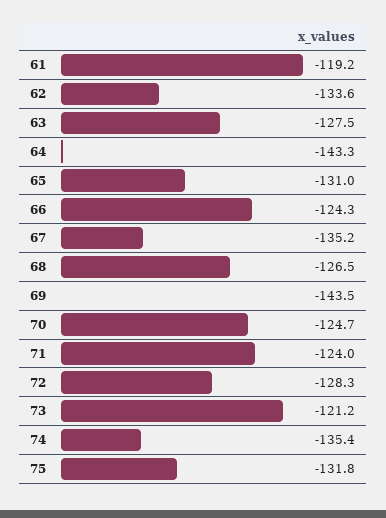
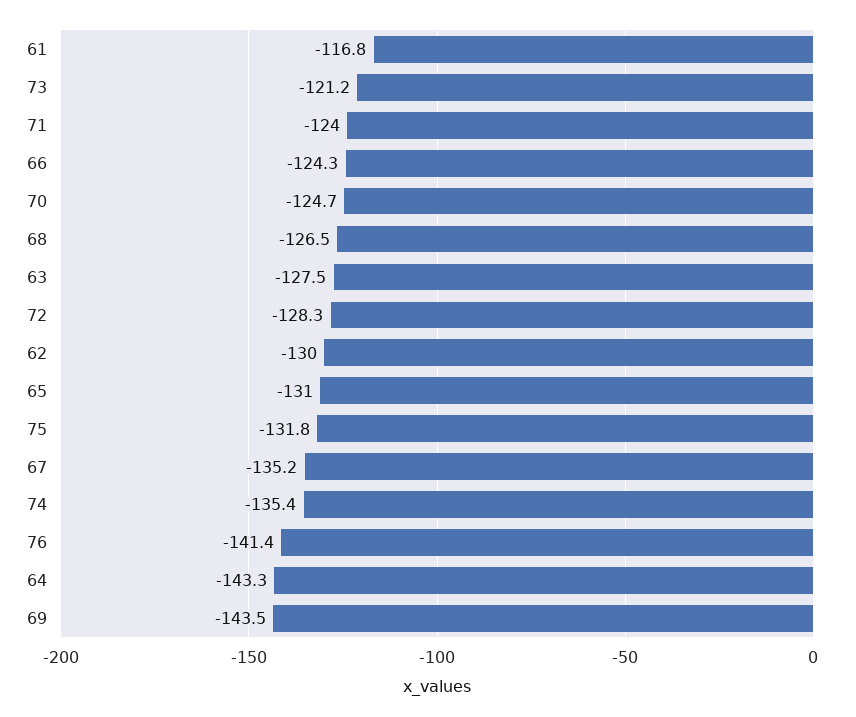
61: -119.2 -> -116.8
62: -133.6 -> -130
76: none -> -141.4

